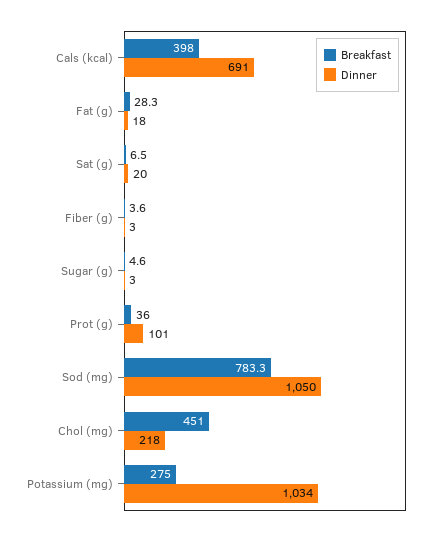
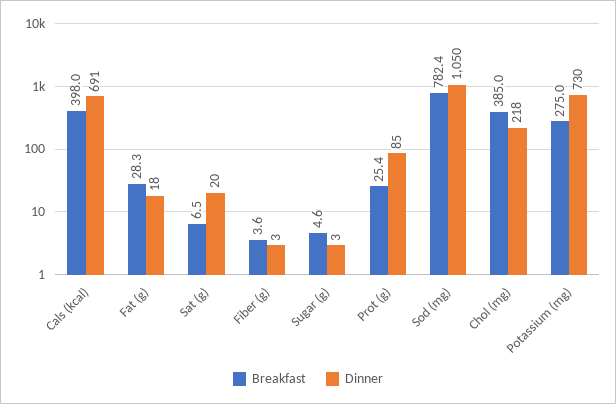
Breakfast, Prot (g): 36 -> 25.4
Dinner, Prot (g): 101 -> 85
Breakfast, Sod (mg): 783.3 -> 782.4
Breakfast, Chol (mg): 451 -> 385
Dinner, Potassium (mg): 1034 -> 730

